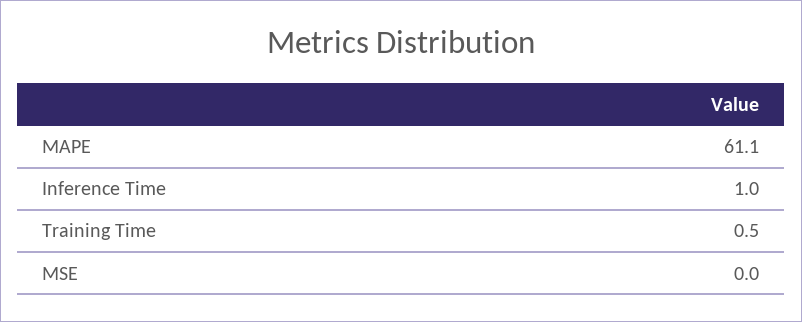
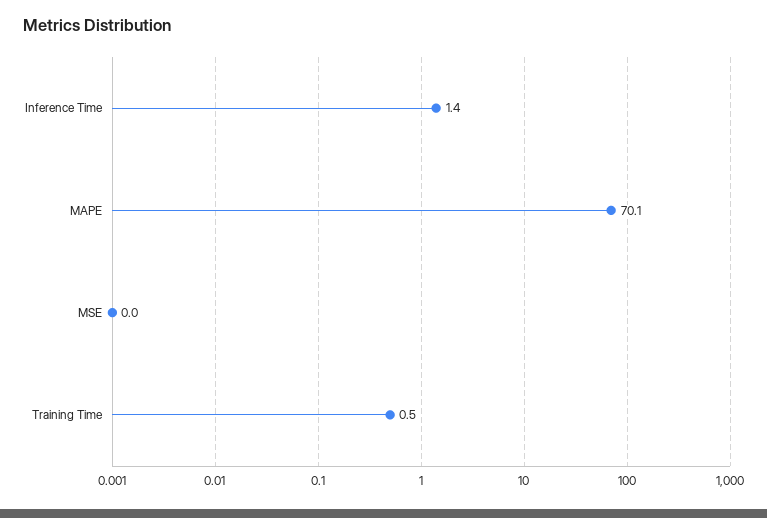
MAPE: 61.1 -> 70.1
Inference Time: 1 -> 1.4

